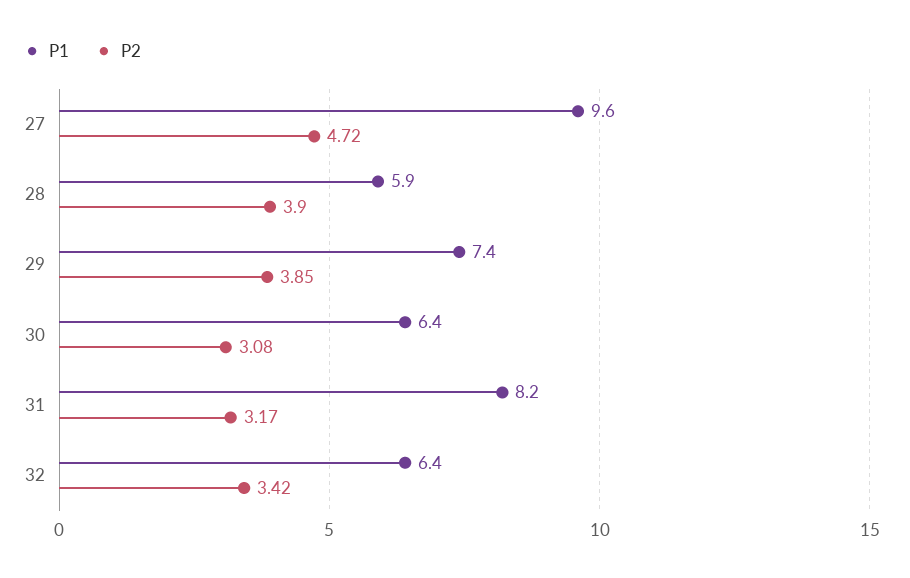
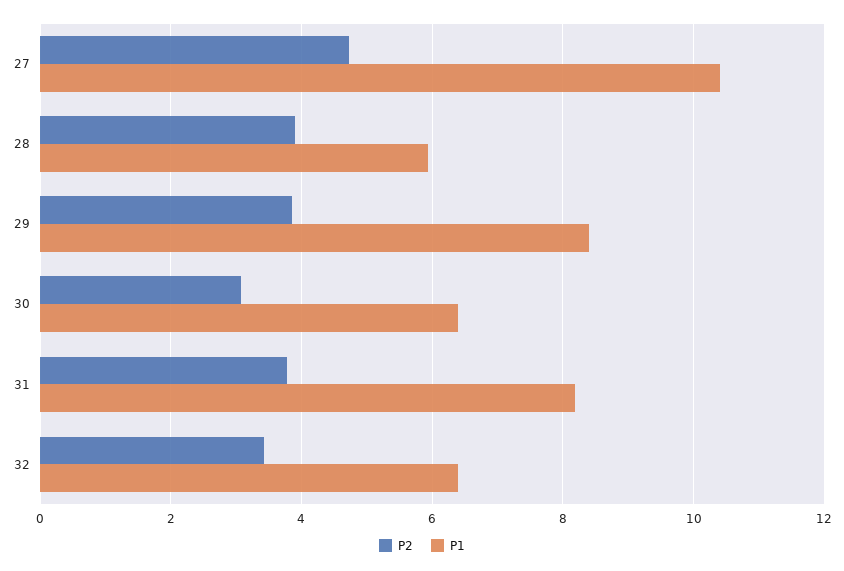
P1, 27: 9.6 -> 10.4
P1, 29: 7.4 -> 8.4
P2, 31: 3.17 -> 3.8

